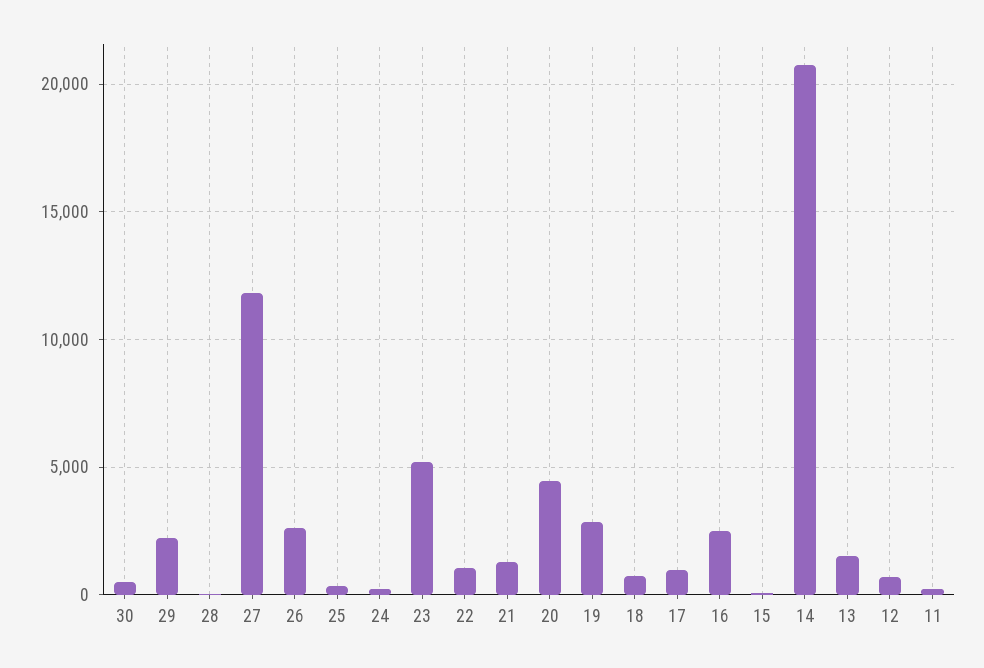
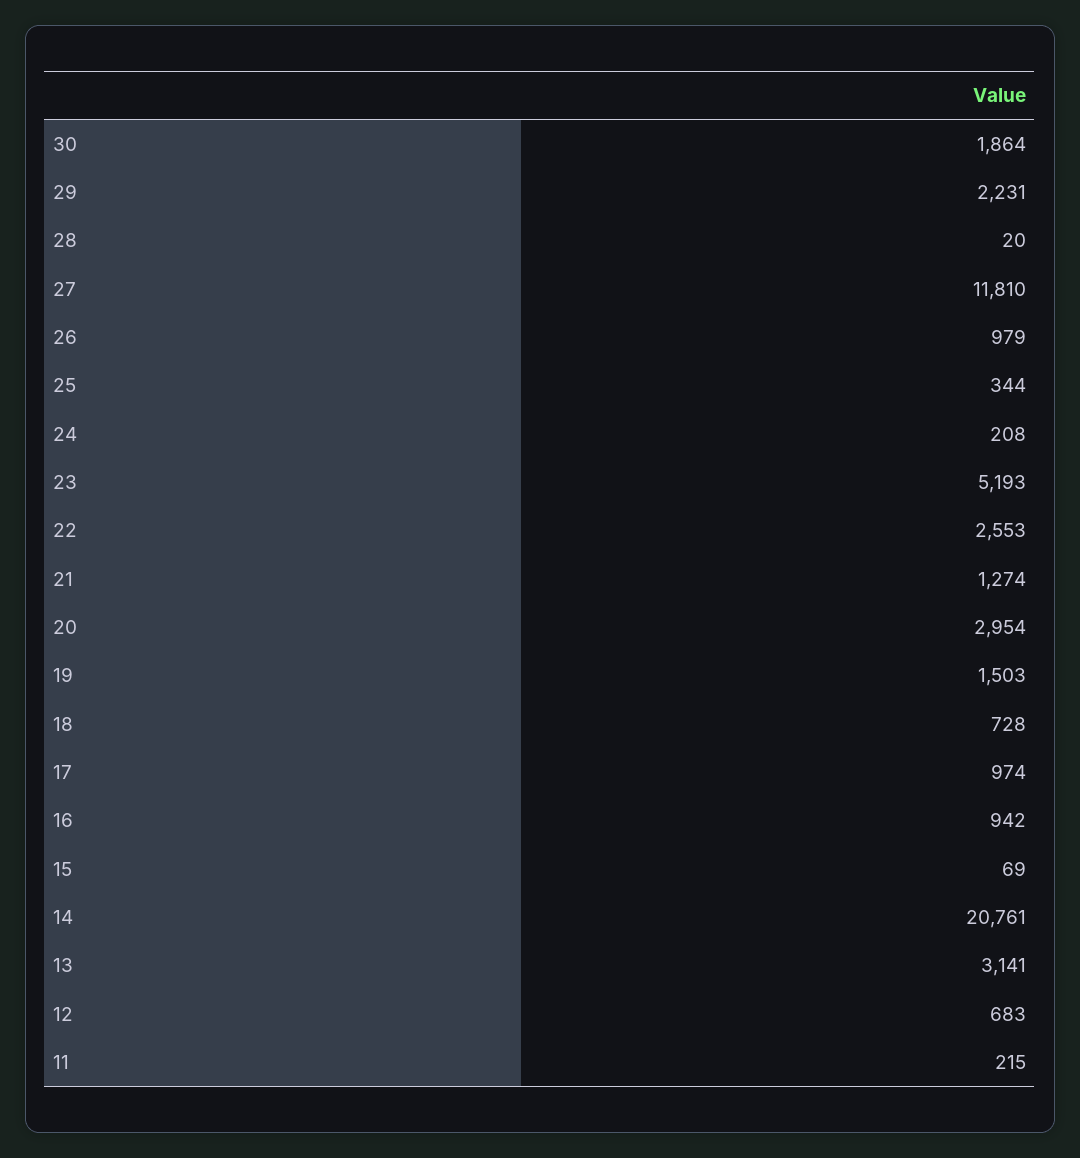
30: 500 -> 1864
26: 2500 -> 979
22: 1000 -> 2553
20: 4500 -> 2954
19: 3000 -> 1503
16: 2500 -> 942
13: 1500 -> 3141

